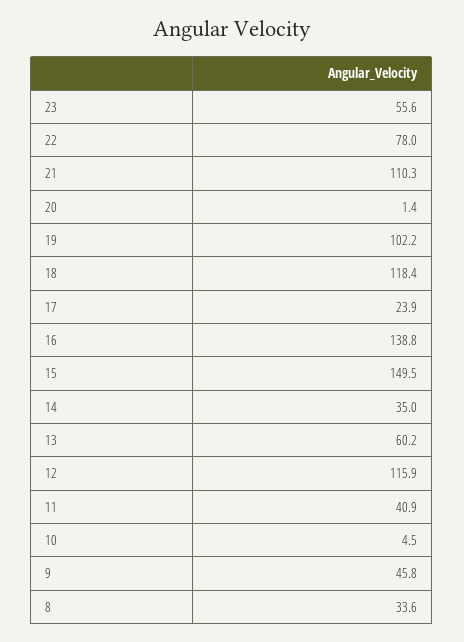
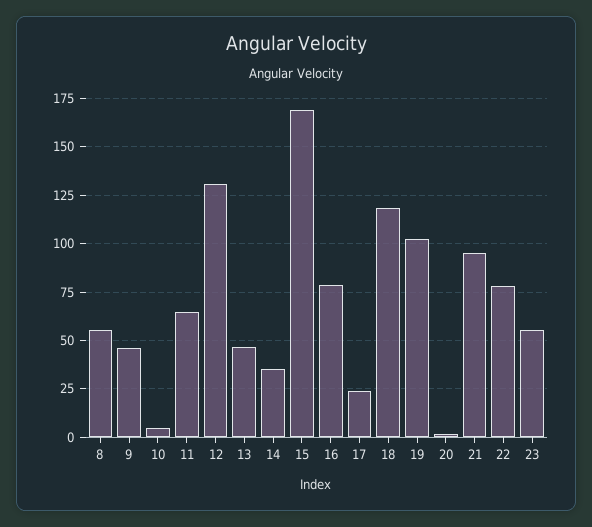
21: 110.3 -> 95
16: 138.8 -> 80
15: 149.5 -> 170
13: 60.2 -> 45
12: 115.9 -> 130
11: 40.9 -> 65
8: 33.6 -> 55

